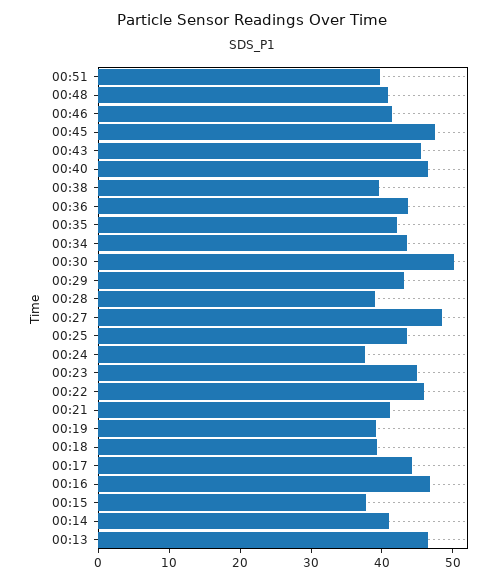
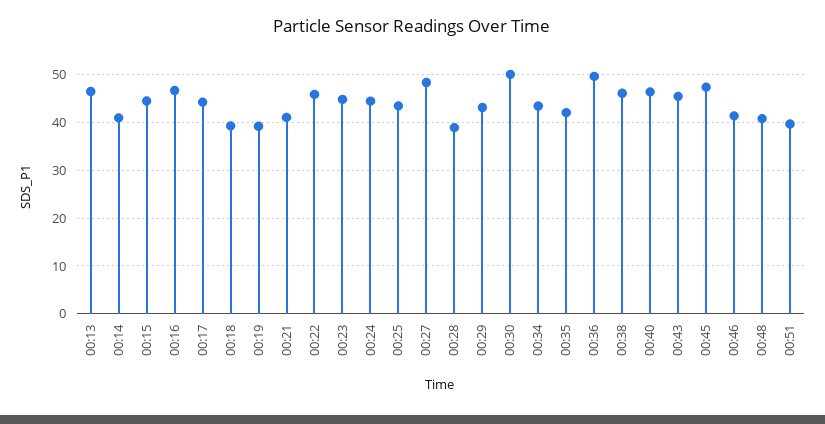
00:38: 40 -> 46
00:36: 44 -> 50
00:24: 38 -> 44
00:15: 38 -> 44

